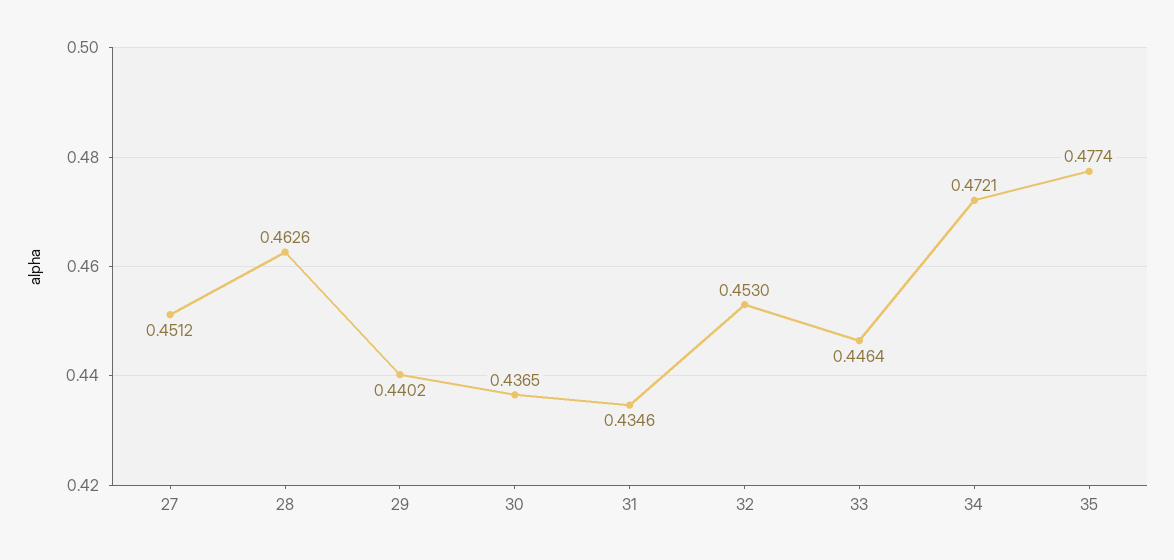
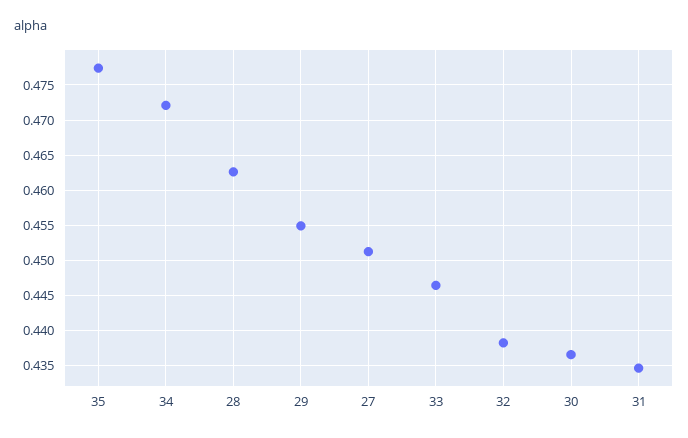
29: 0.4402 -> 0.455
32: 0.453 -> 0.438

